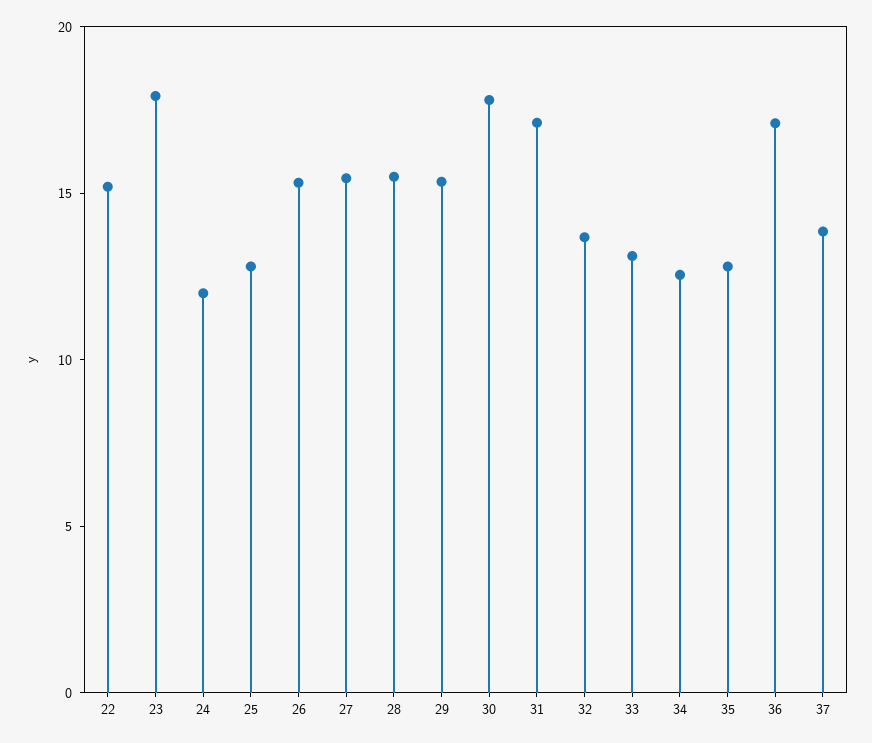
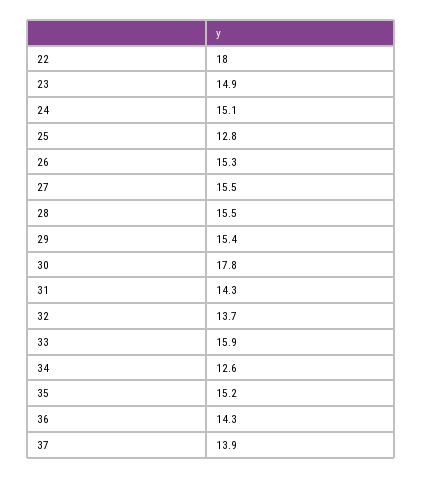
22: 15 -> 18
23: 18 -> 14.9
24: 12 -> 15.1
31: 17 -> 14.3
33: 13 -> 15.9
35: 13 -> 15.2
36: 17 -> 14.3

